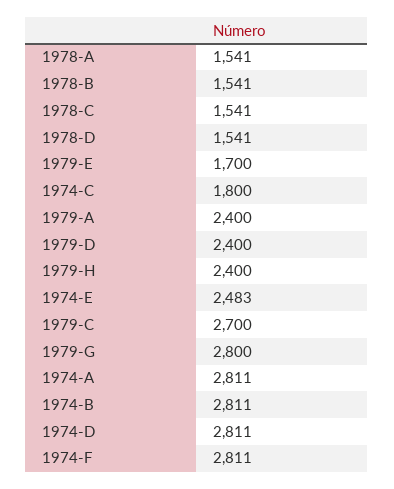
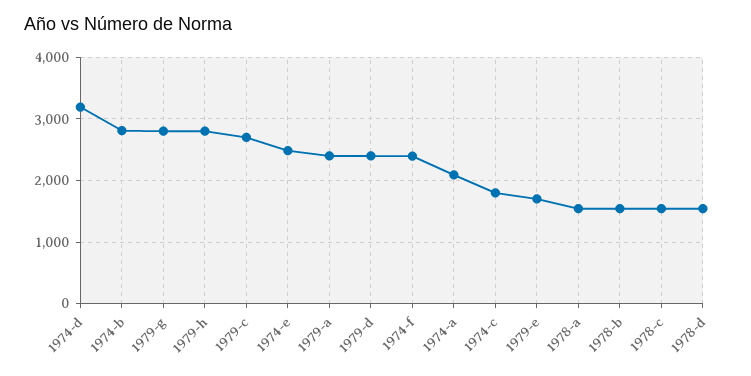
1979-H: 2400 -> 2800
1974-A: 2811 -> 2100
1974-D: 2811 -> 3200
1974-F: 2811 -> 2400

